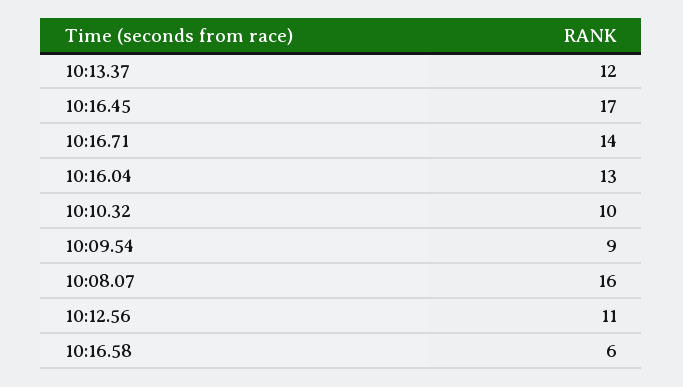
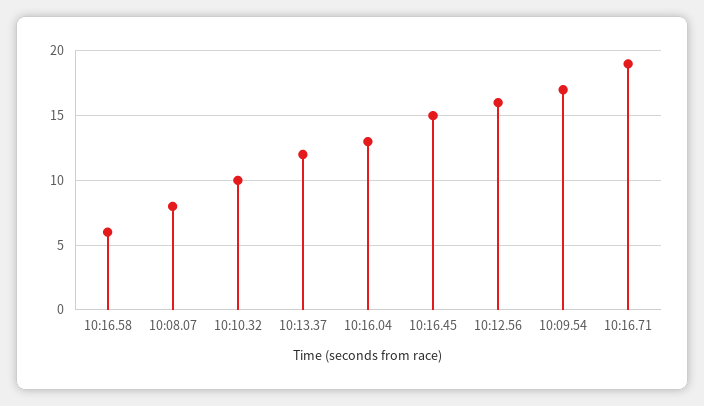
10:16.45: 17 -> 15
10:16.71: 14 -> 19
10:09.54: 9 -> 17
10:08.07: 16 -> 8
10:12.56: 11 -> 16

